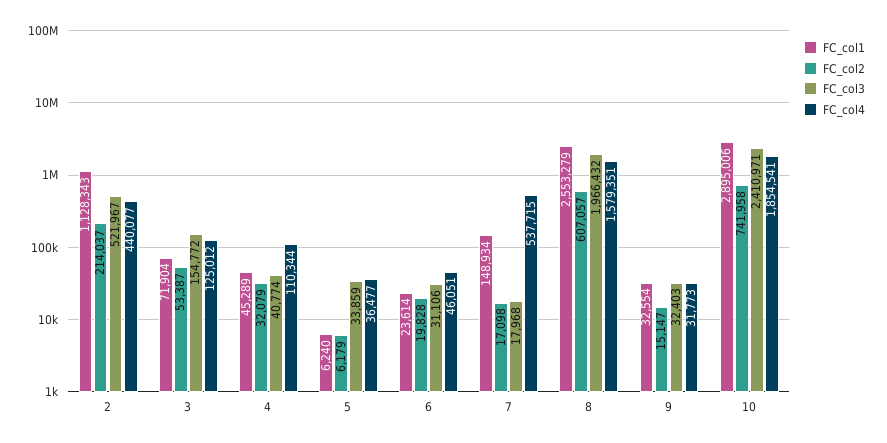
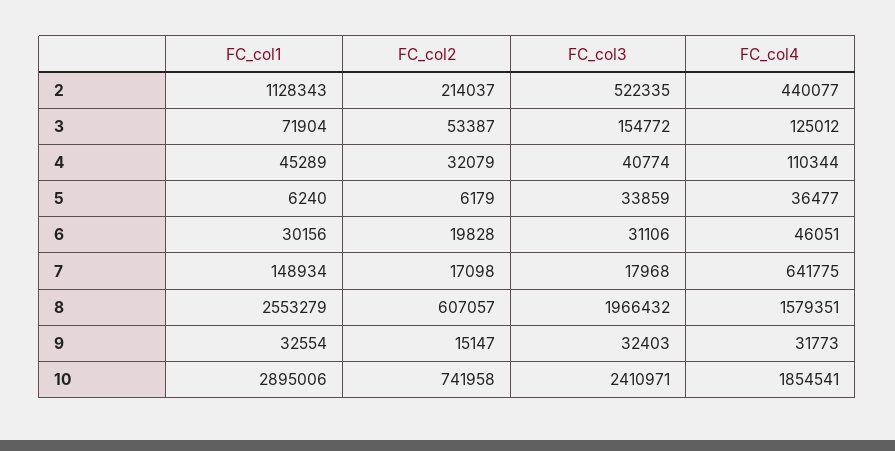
FC_col3, 2: 521967 -> 522335
FC_col1, 6: 23614 -> 30156
FC_col4, 7: 537715 -> 641775

